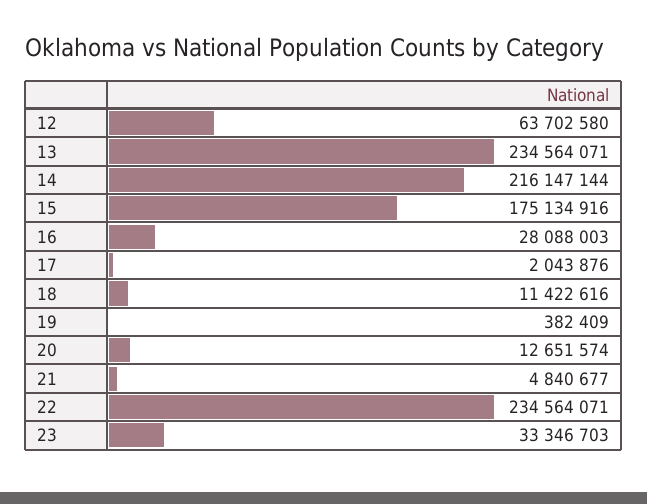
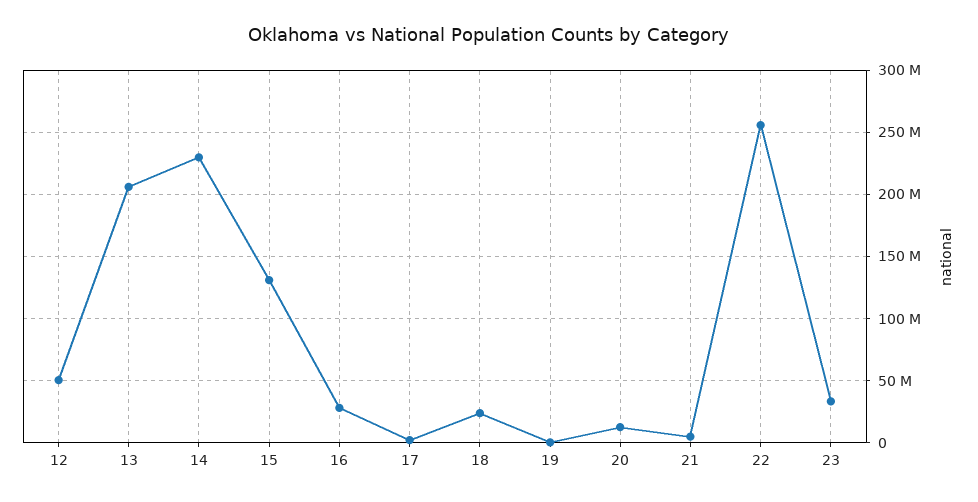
12: 63702580 -> 50000000
13: 234564071 -> 205000000
14: 216147144 -> 230000000
15: 175134916 -> 130000000
18: 11422616 -> 25000000
22: 234564071 -> 255000000

